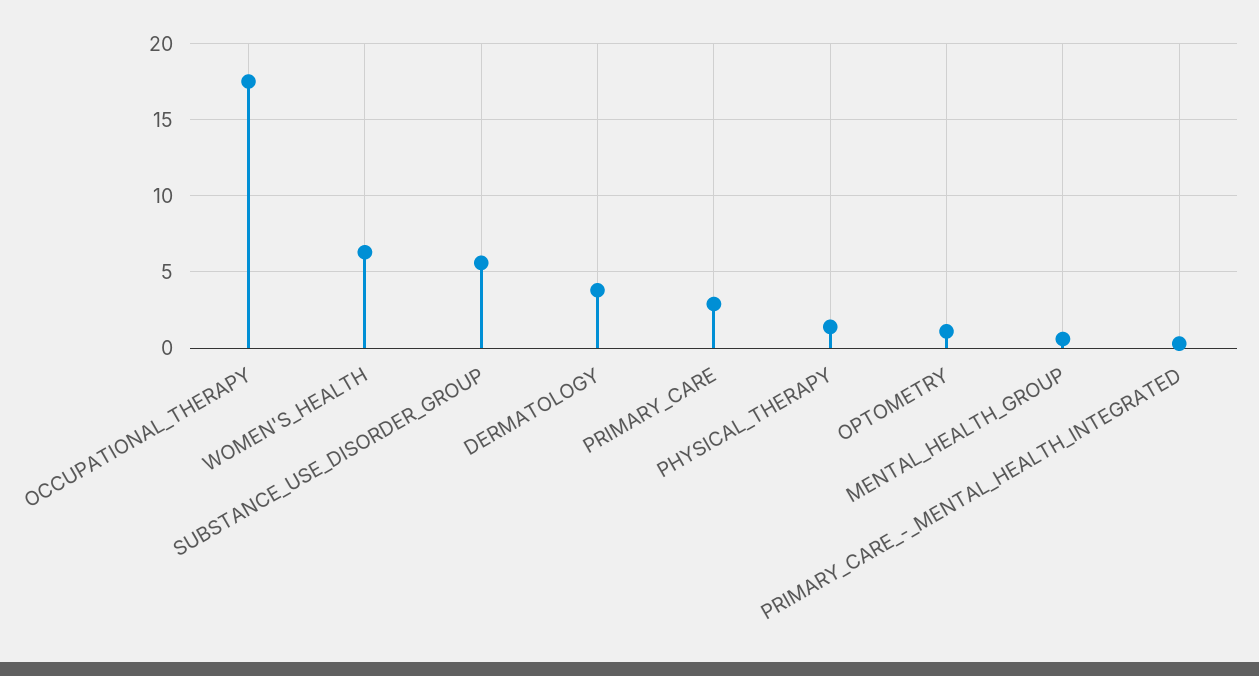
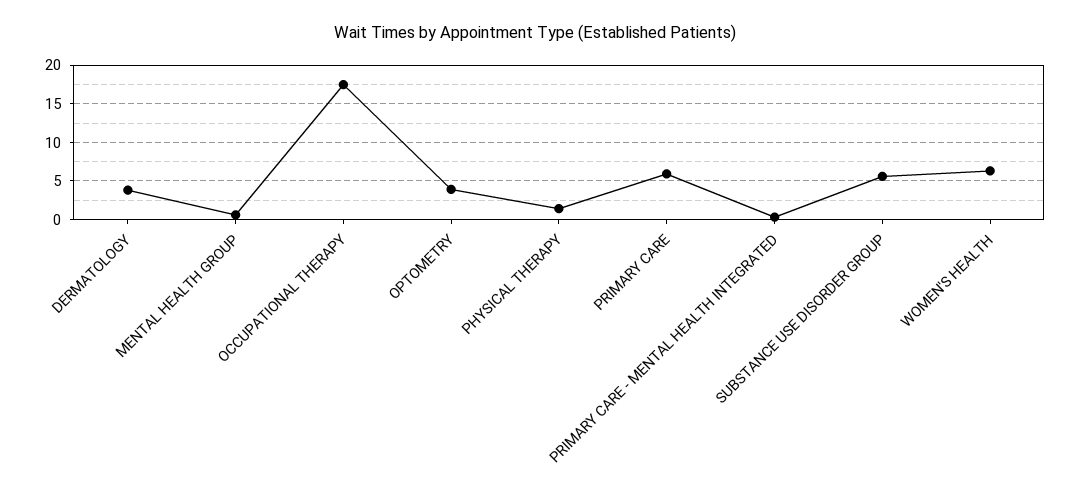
PRIMARY_CARE: 3 -> 6
OPTOMETRY: 1 -> 4

